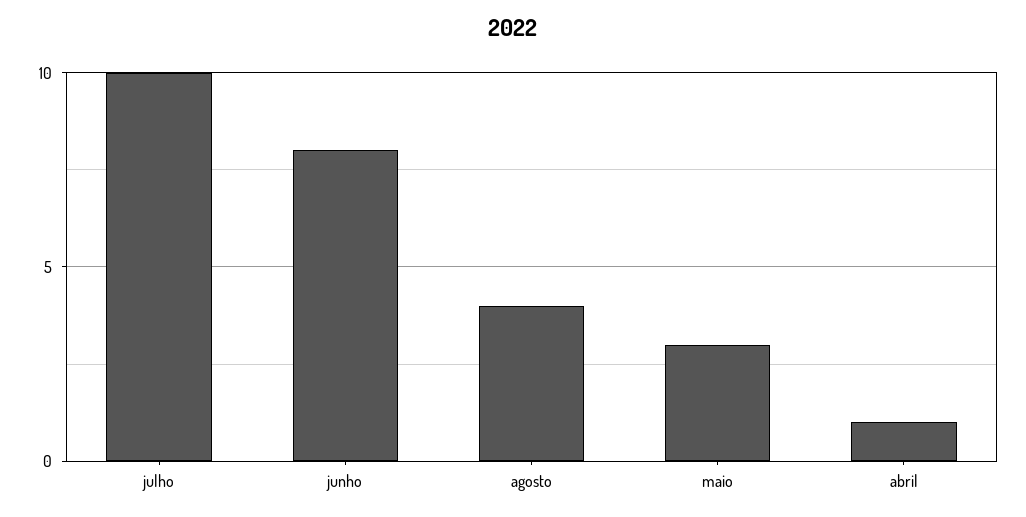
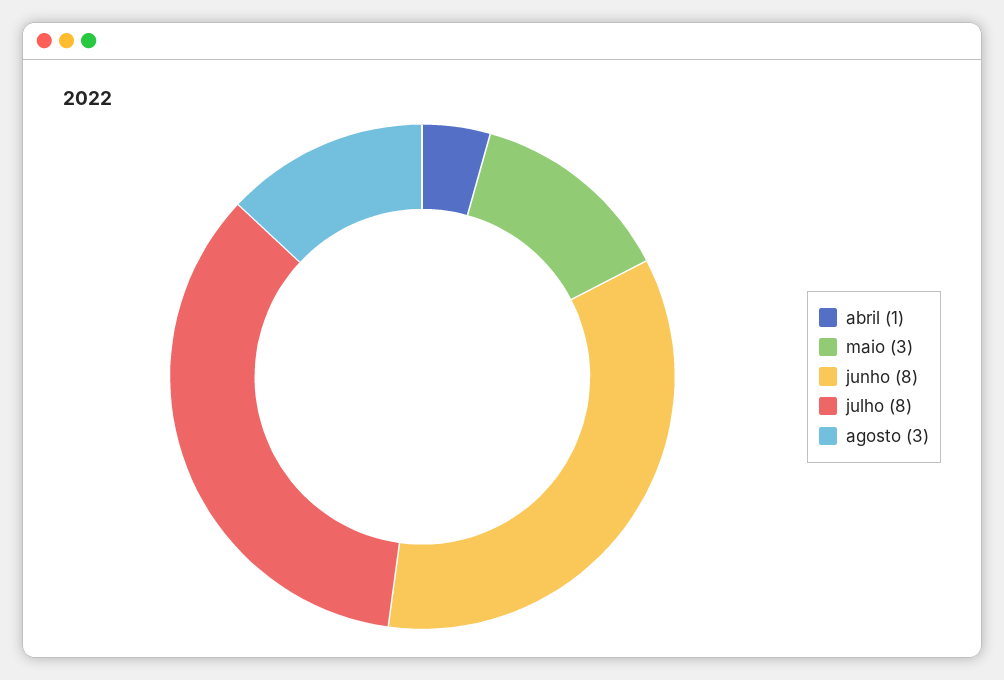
julho: 10 -> 8
agosto: 4 -> 3

